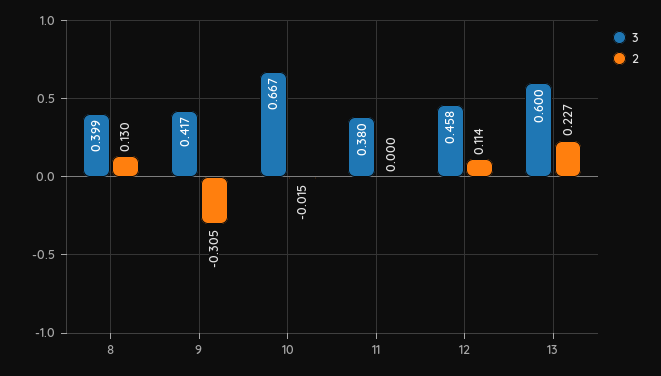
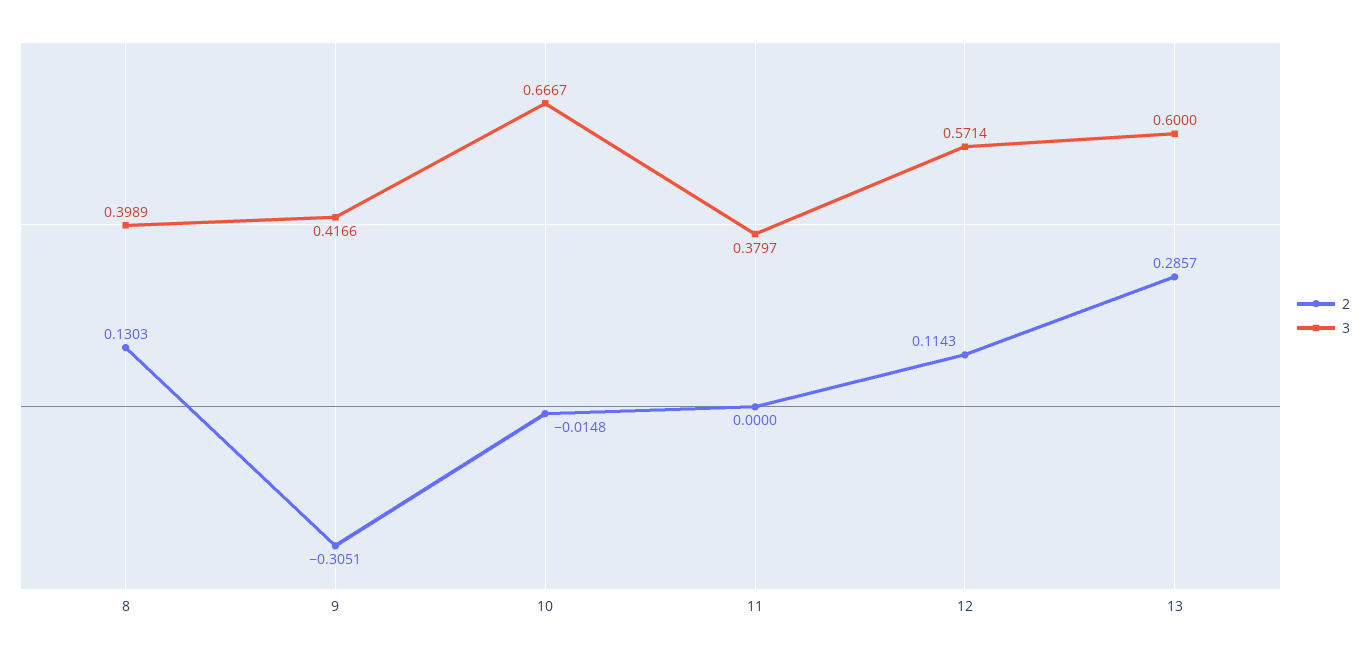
3, 12: 0.458 -> 0.5714
2, 13: 0.227 -> 0.2857

